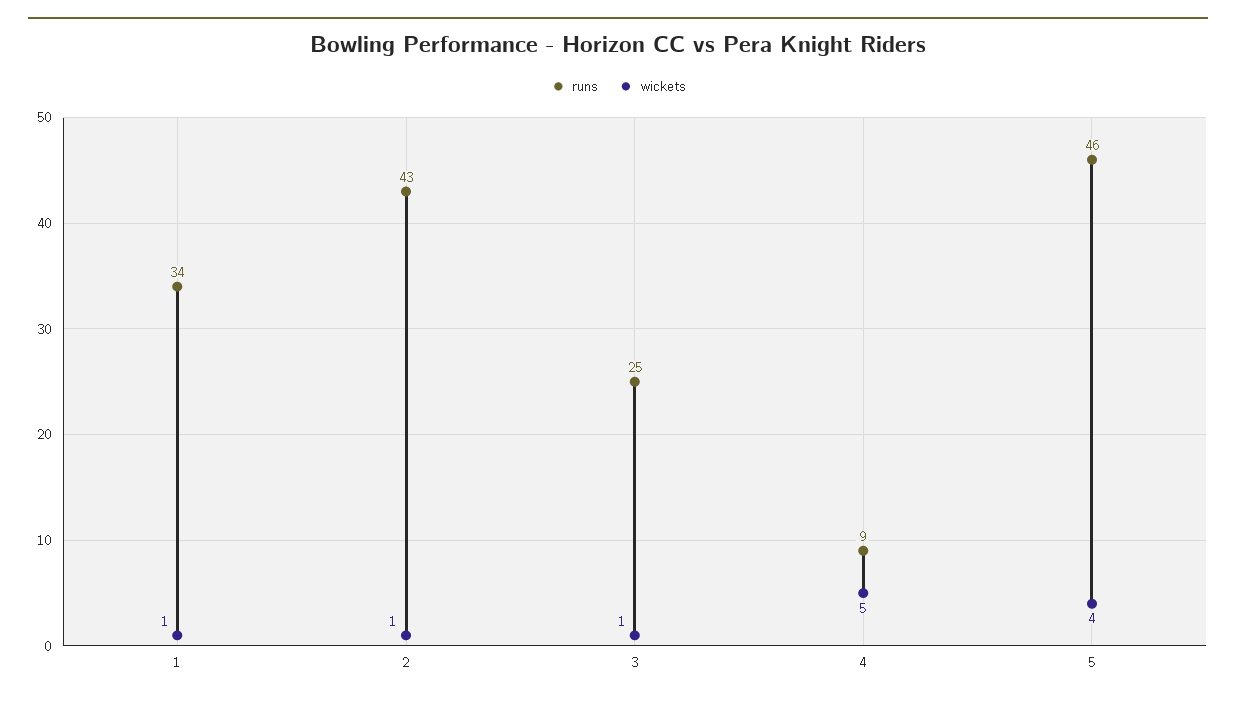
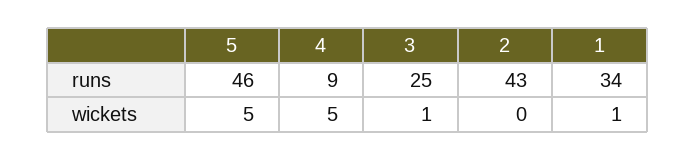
wickets, 2: 1 -> 0
wickets, 5: 4 -> 5

